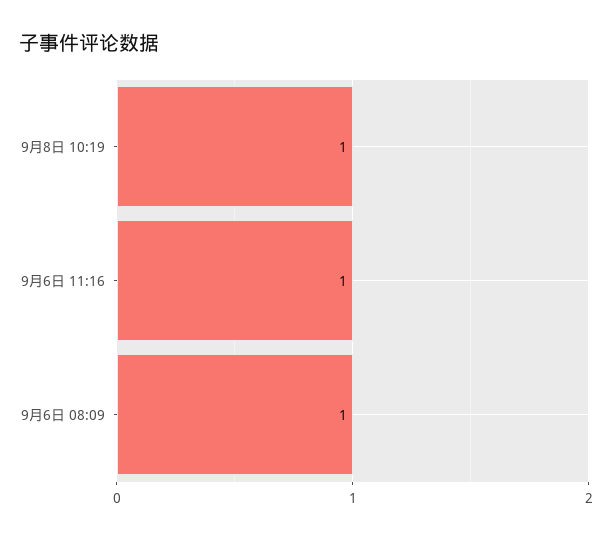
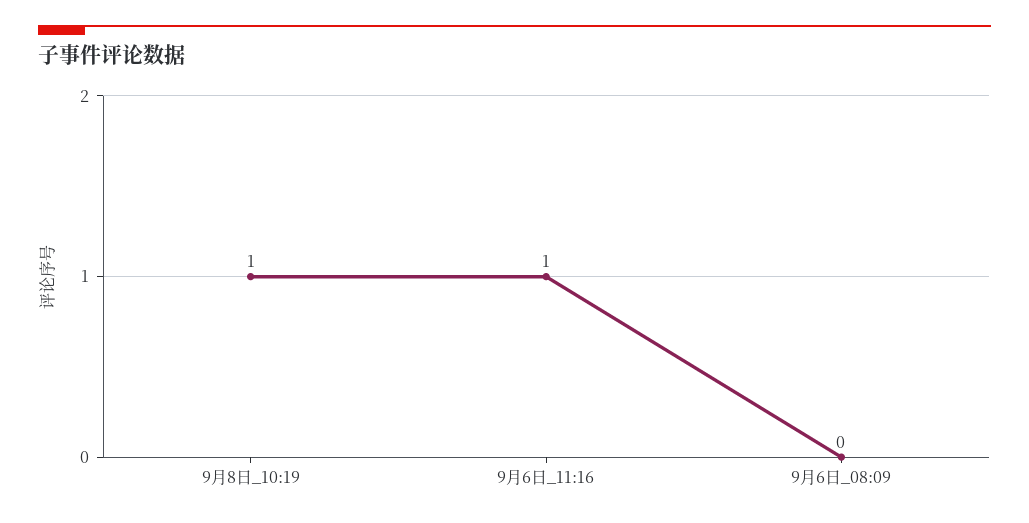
9月6日 08:09: 1 -> 0

